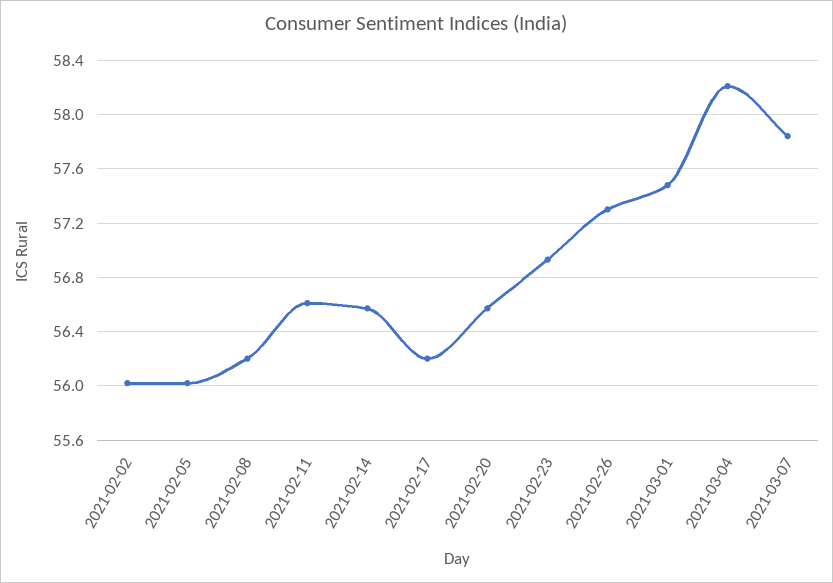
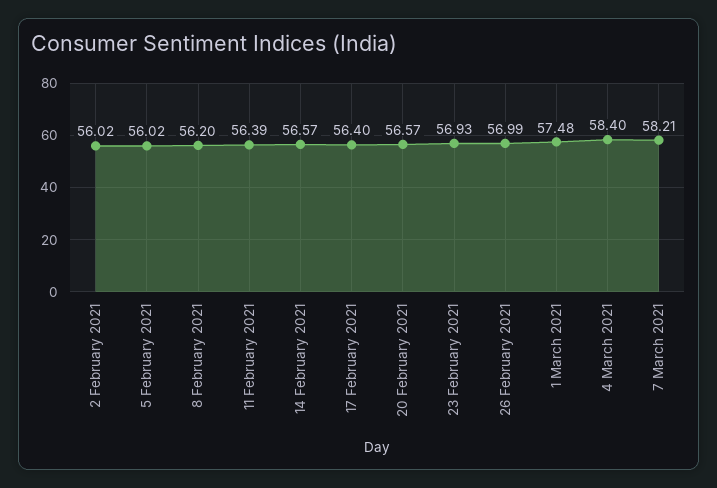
2021-02-11: 56.6 -> 56.39
2021-02-17: 56.2 -> 56.4
2021-02-26: 57.3 -> 56.99
2021-03-04: 58.2 -> 58.4
2021-03-07: 57.85 -> 58.21

